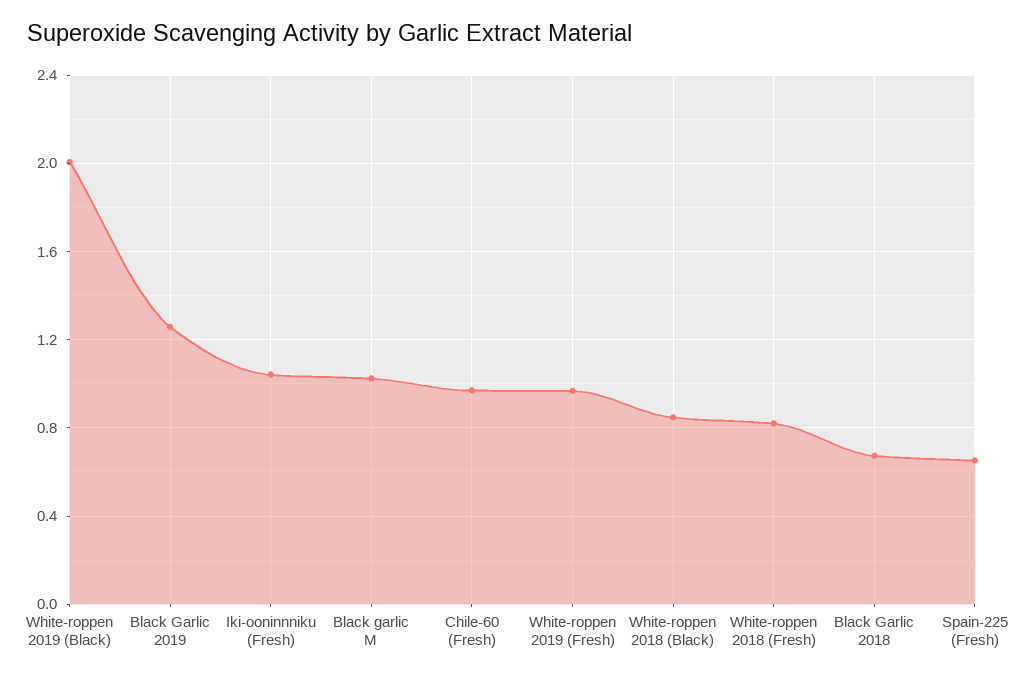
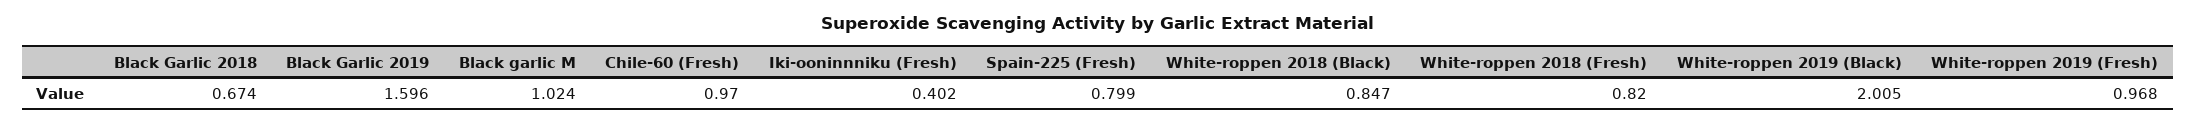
Black Garlic 2019: 1.25 -> 1.596
Iki-ooninnniku (Fresh): 1.05 -> 0.402
Spain-225 (Fresh): 0.65 -> 0.799

